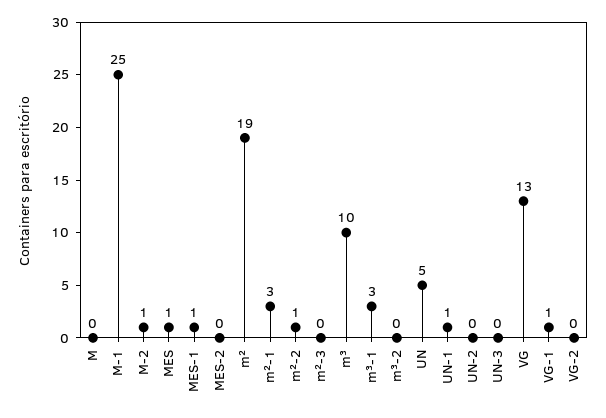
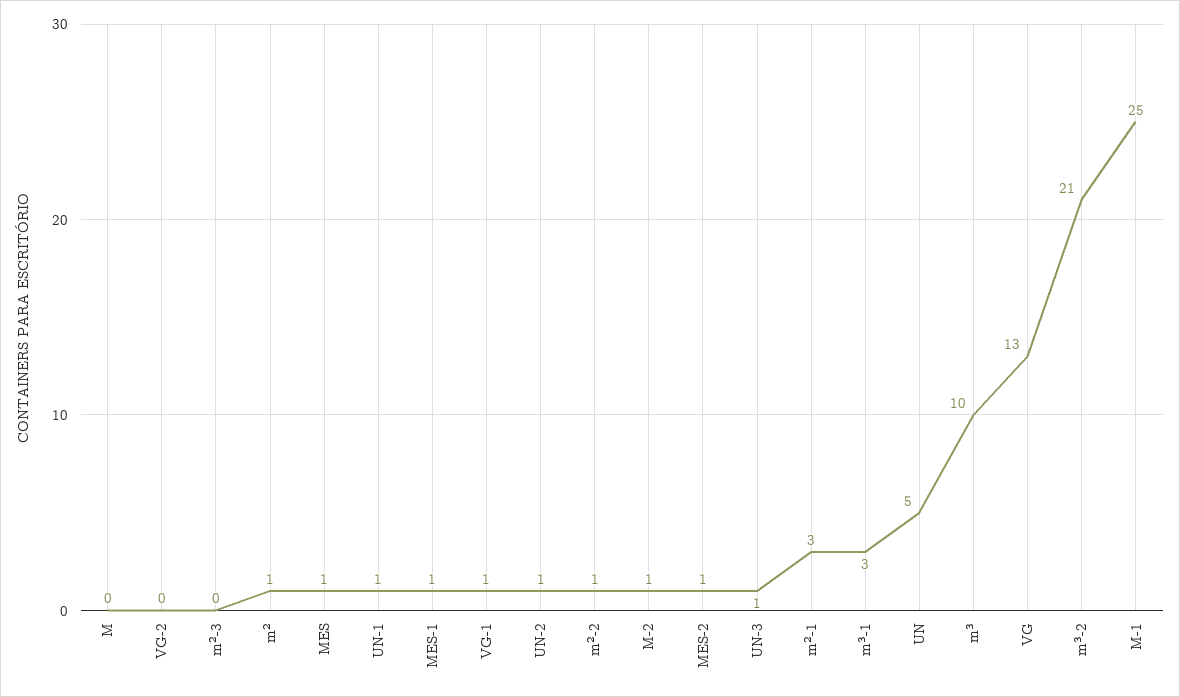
MES-2: 0 -> 1
m²: 19 -> 1
m³-2: 0 -> 21
UN-2: 0 -> 1
UN-3: 0 -> 1

